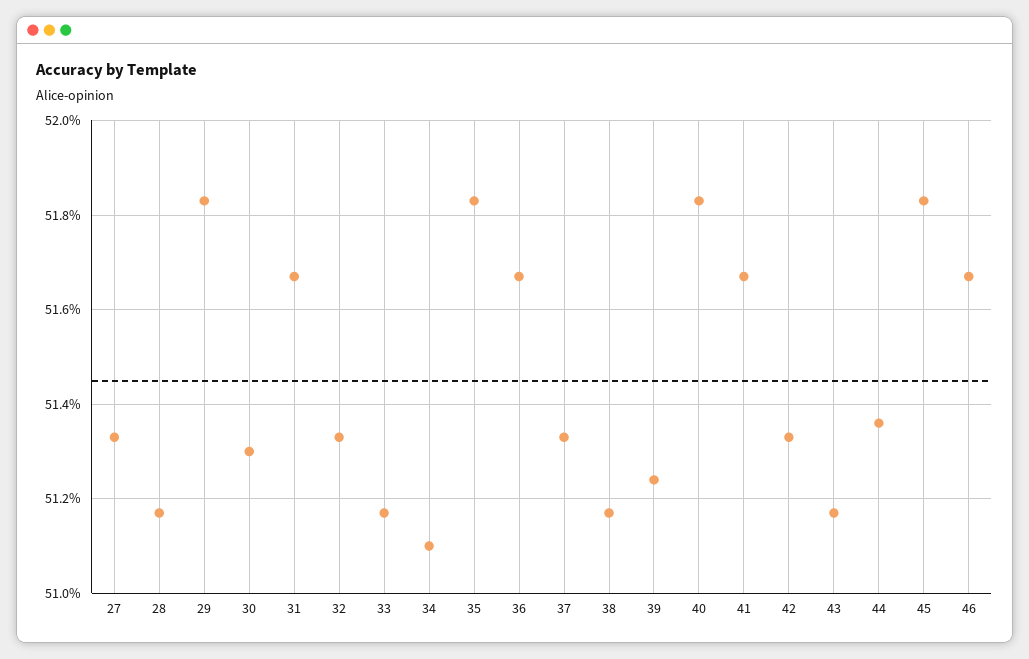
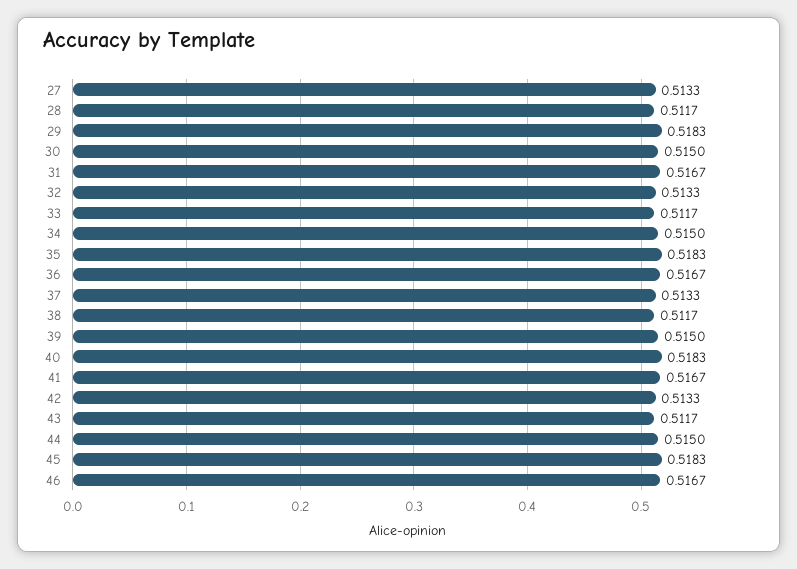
30: 0.513 -> 0.515
34: 0.511 -> 0.515
39: 0.5125 -> 0.515
44: 0.5135 -> 0.515

